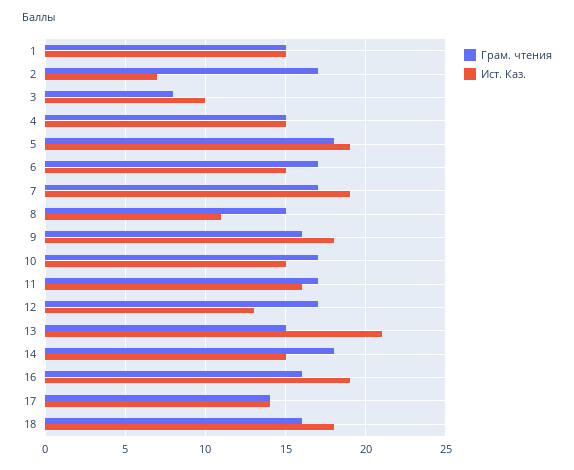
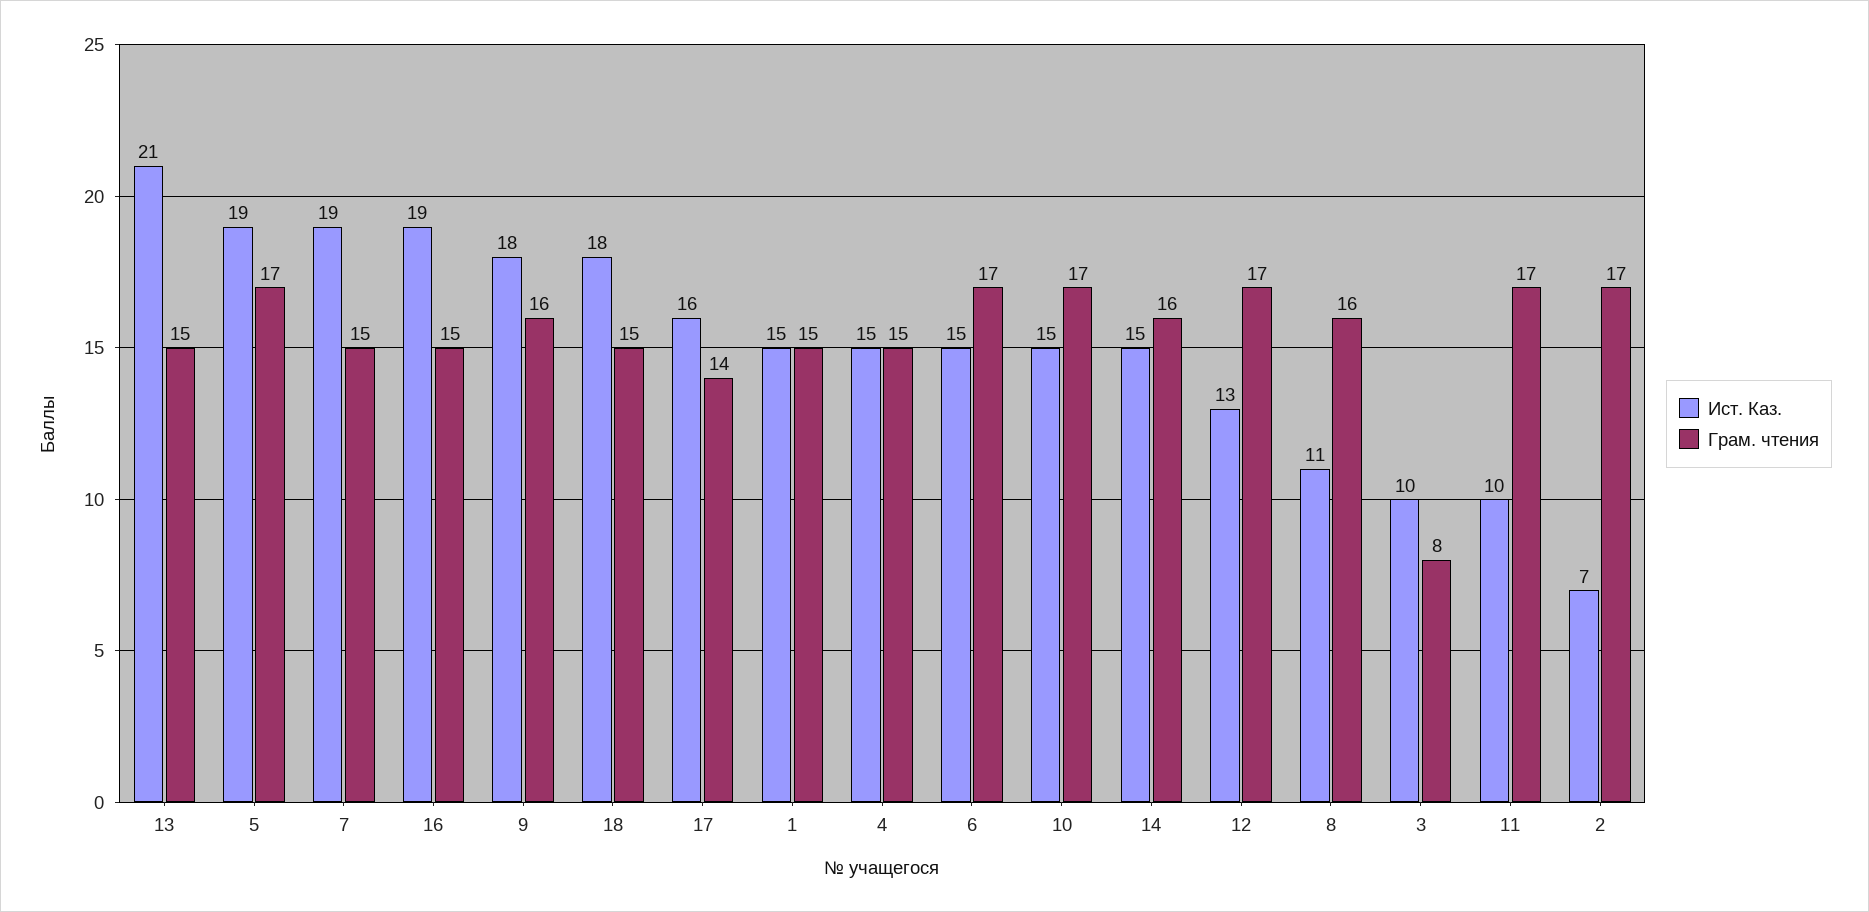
Грам. чтения, 5: 18 -> 17
Грам. чтения, 7: 17 -> 15
Грам. чтения, 8: 15 -> 16
Ист. Каз., 11: 16 -> 10
Грам. чтения, 14: 18 -> 16
Грам. чтения, 16: 16 -> 15
Ист. Каз., 17: 14 -> 16
Грам. чтения, 18: 16 -> 15

